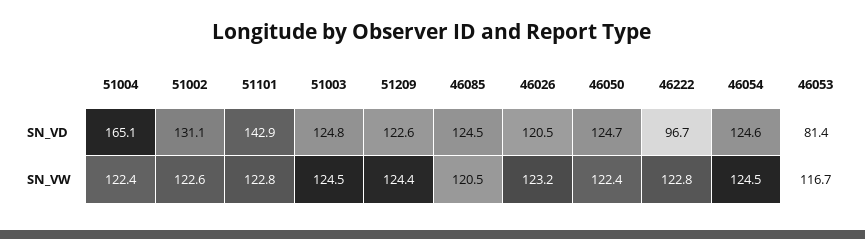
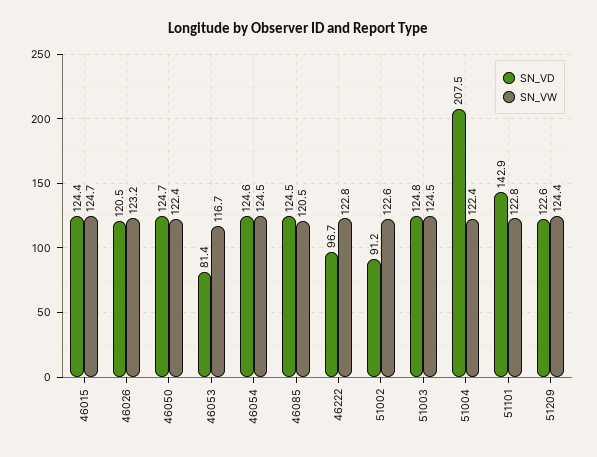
SN_VD, 51004: 165.1 -> 207.5
SN_VD, 51002: 131.1 -> 91.2
SN_VD, 46015: none -> 124.4
SN_VW, 46015: none -> 124.7

